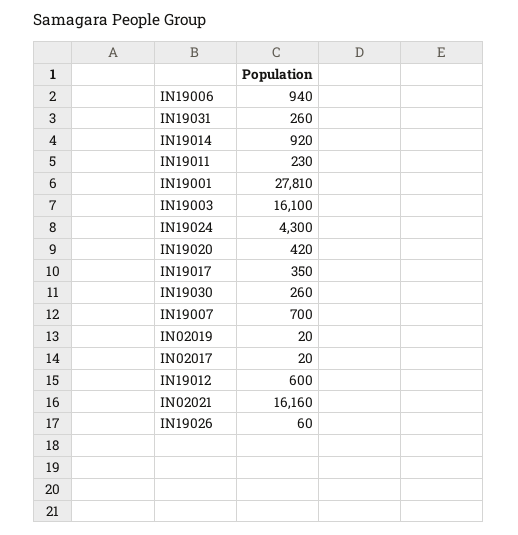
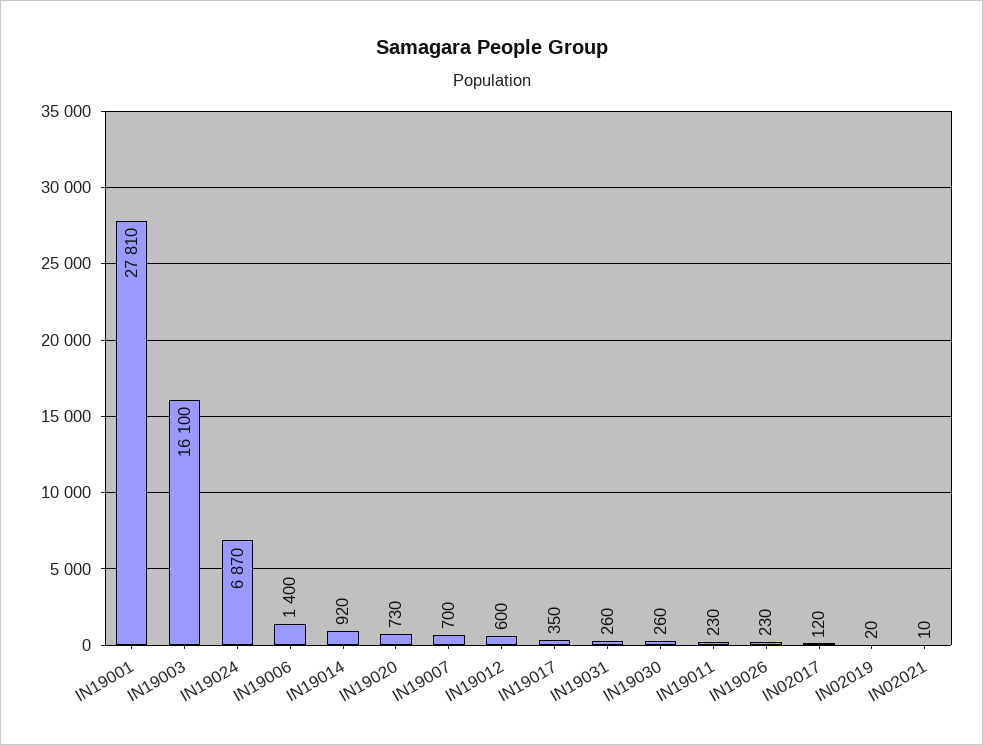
IN19006: 940 -> 1400
IN19024: 4300 -> 6870
IN19020: 420 -> 730
IN02017: 20 -> 120
IN02021: 16160 -> 10
IN19026: 60 -> 230

